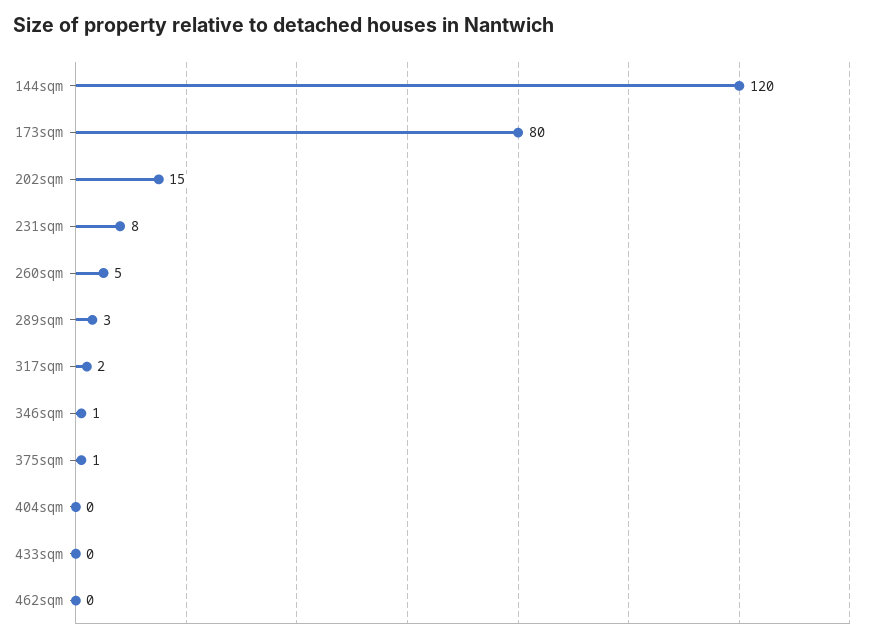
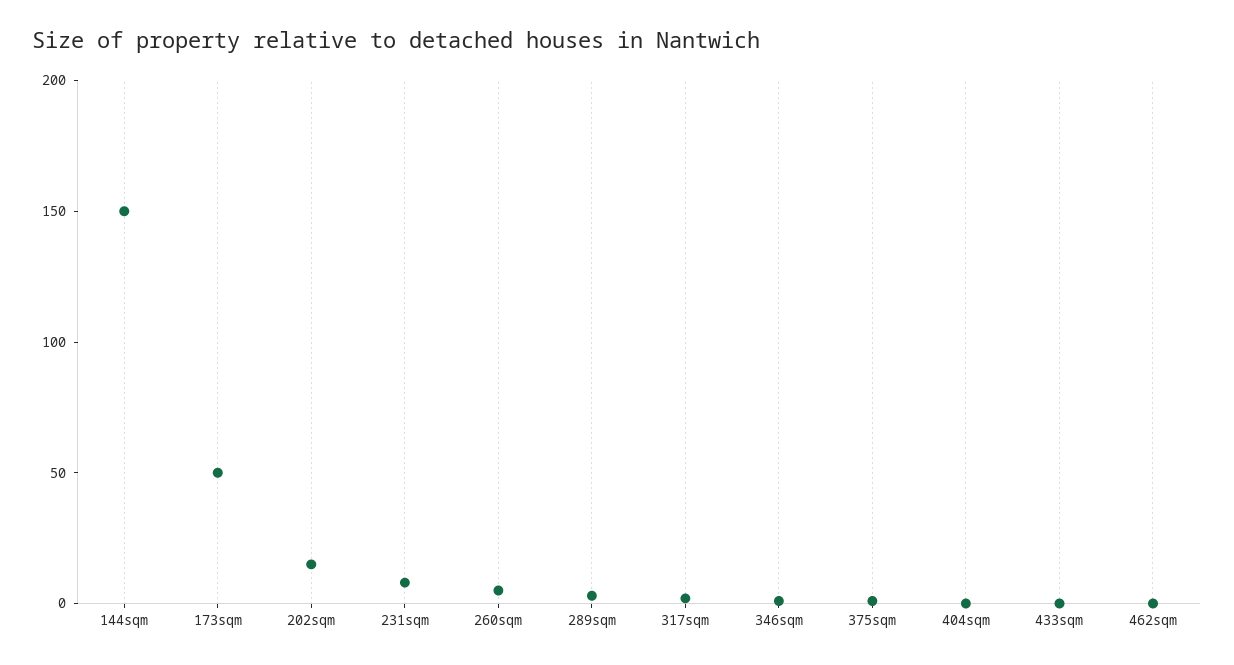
144sqm: 120 -> 150
173sqm: 80 -> 50

